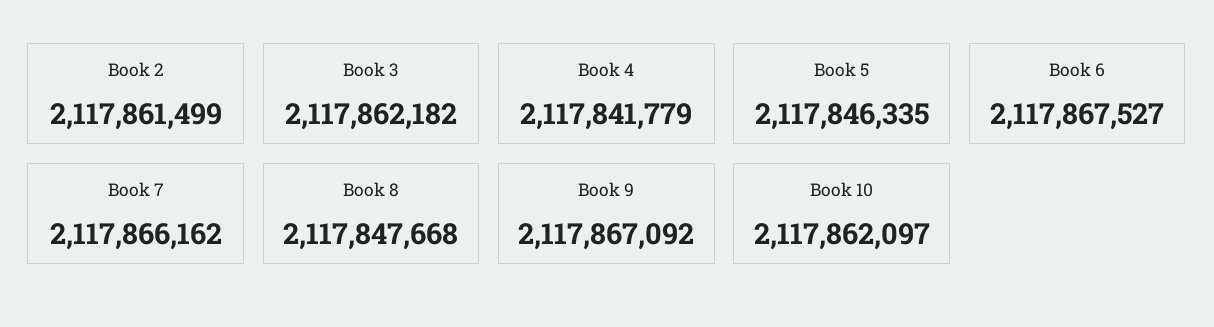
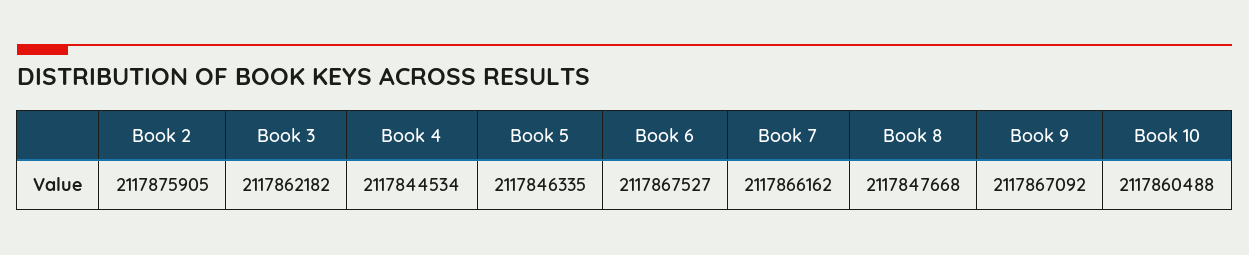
Book 2: 2117861499 -> 2117875905
Book 4: 2117841779 -> 2117844534
Book 10: 2117862097 -> 2117860488

